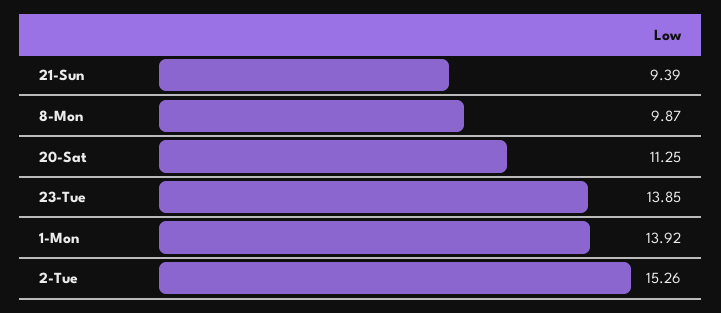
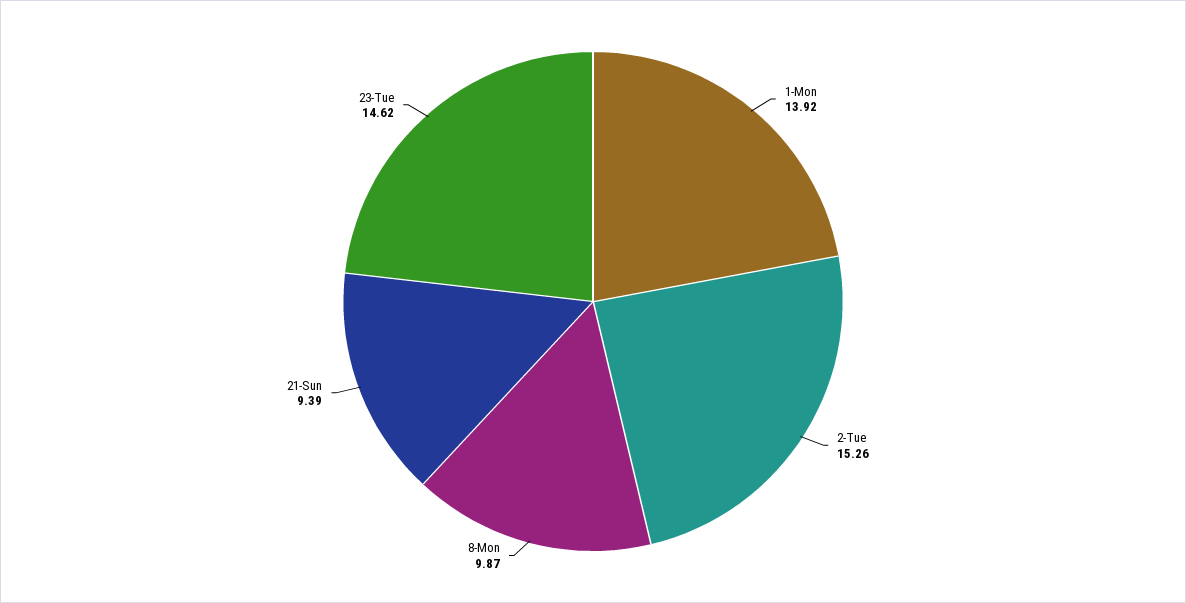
20-Sat: 11.25 -> none
23-Tue: 13.85 -> 14.62

